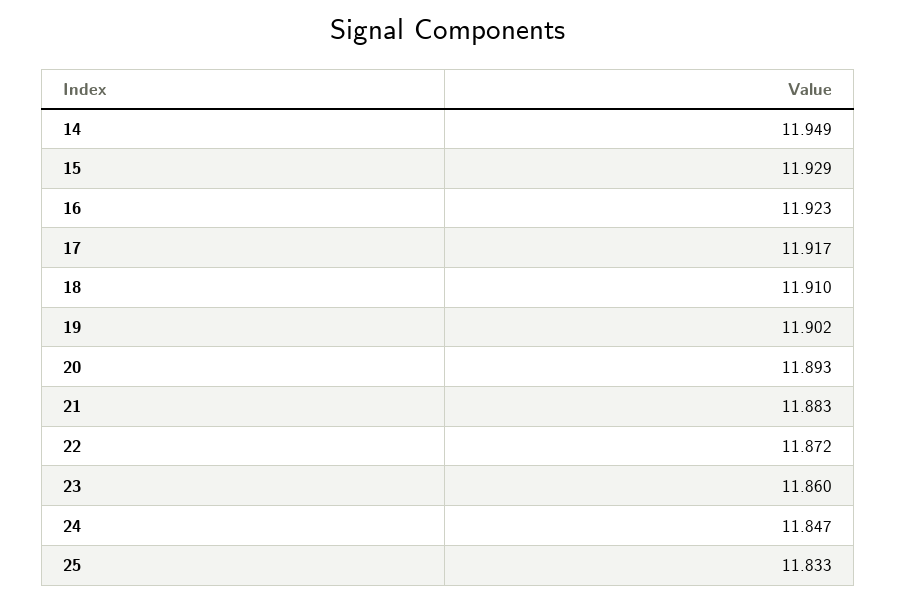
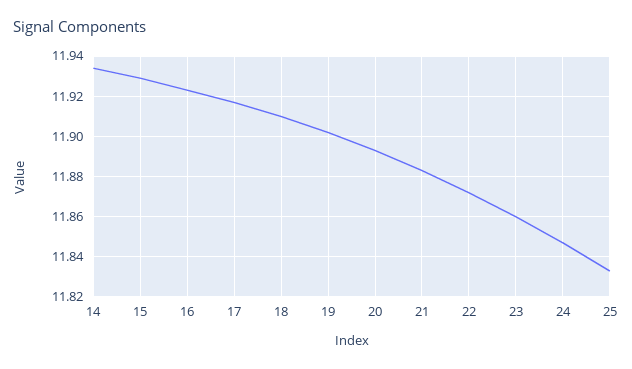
14: 11.949 -> 11.935

